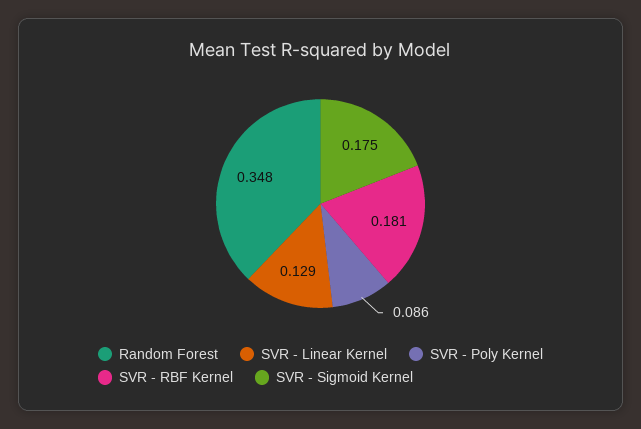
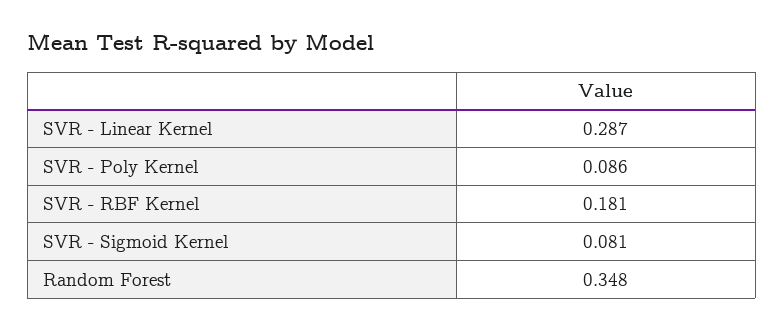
SVR - Linear Kernel: 0.129 -> 0.287
SVR - Sigmoid Kernel: 0.175 -> 0.081

